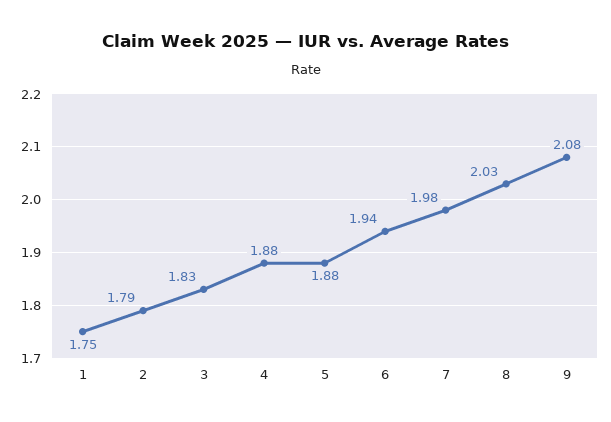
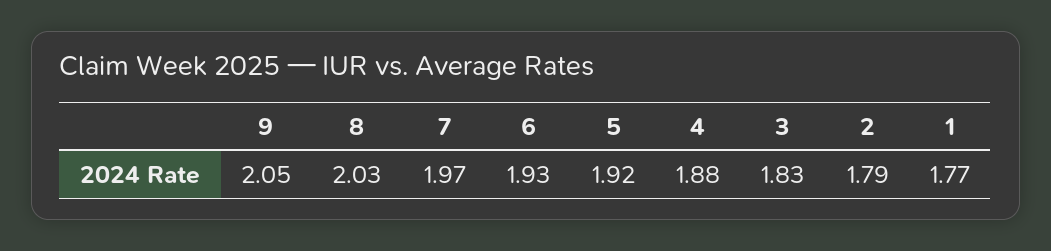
1: 1.75 -> 1.77
5: 1.88 -> 1.92
6: 1.94 -> 1.93
7: 1.98 -> 1.97
9: 2.08 -> 2.05

